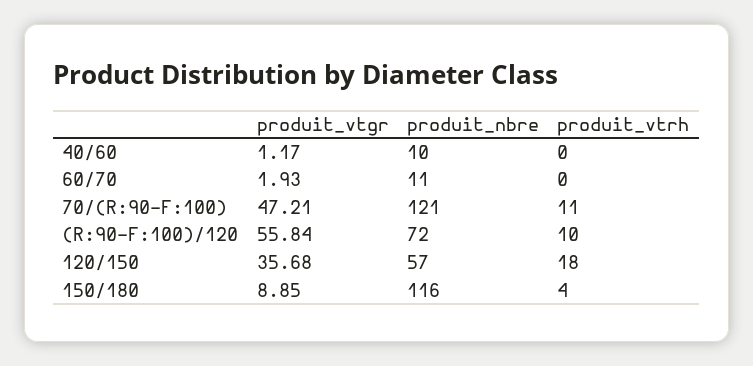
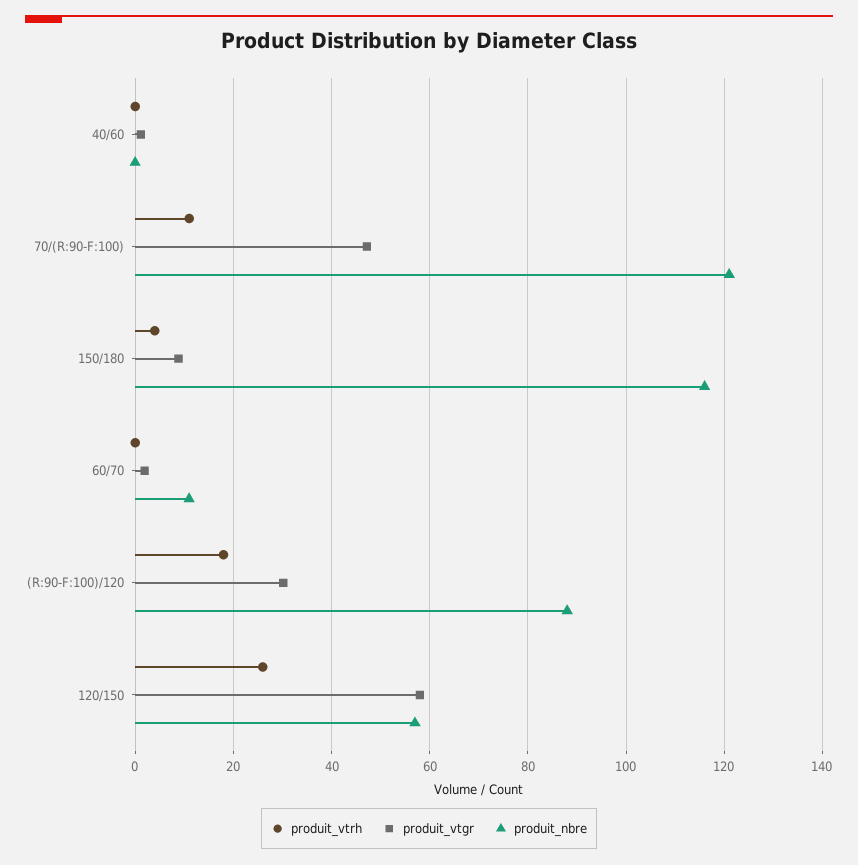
produit_nbre, 40/60: 10 -> 0
produit_vtgr, (R:90-F:100)/120: 55.84 -> 30
produit_nbre, (R:90-F:100)/120: 72 -> 88
produit_vtrh, (R:90-F:100)/120: 10 -> 18
produit_vtgr, 120/150: 35.68 -> 58
produit_vtrh, 120/150: 18 -> 26

